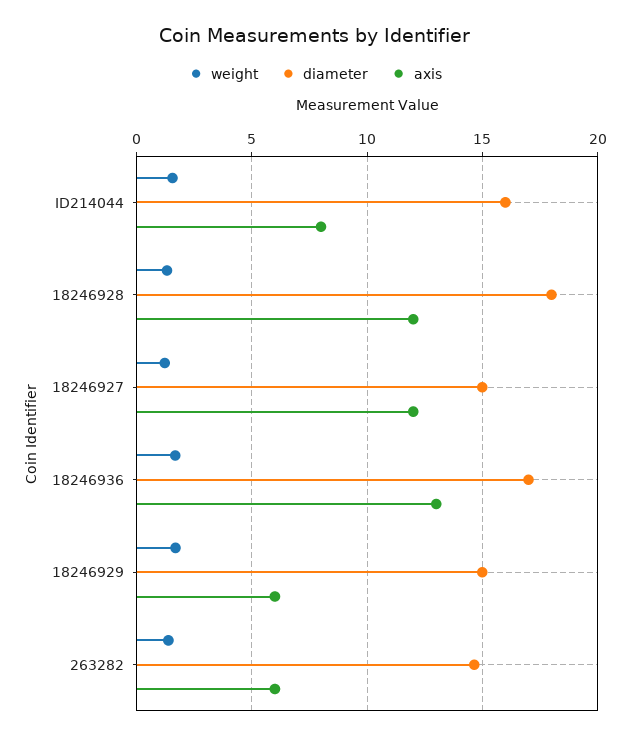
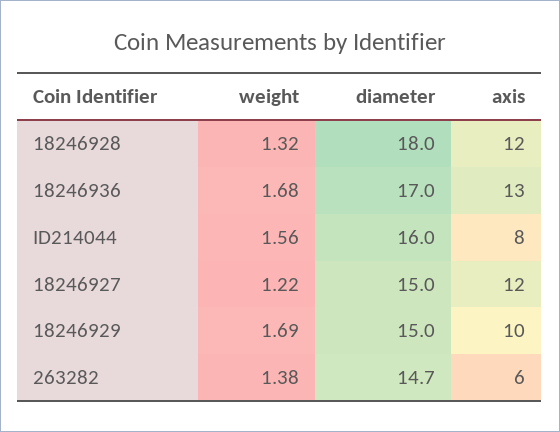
axis, 18246929: 6 -> 10

